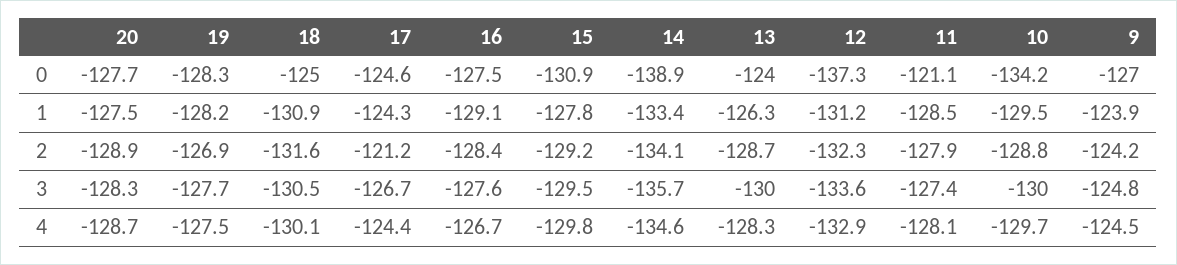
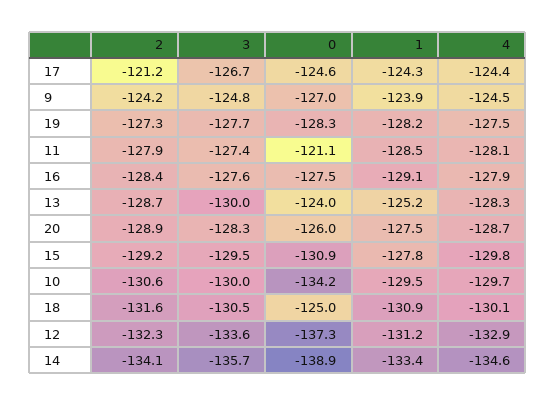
20, 0: -127.7 -> -126
13, 1: -126.3 -> -125.2
19, 2: -126.9 -> -127.3
10, 2: -128.8 -> -130.6
16, 4: -126.7 -> -127.9

